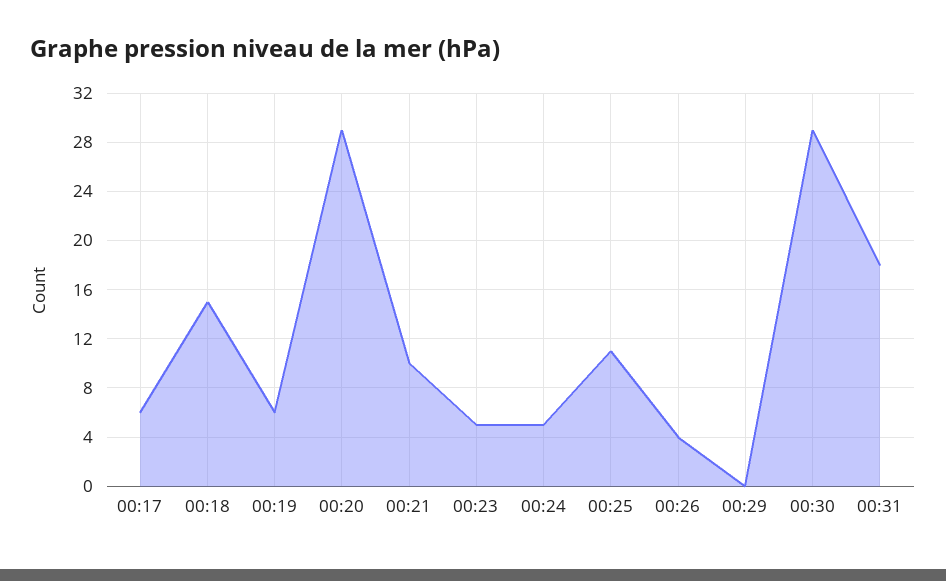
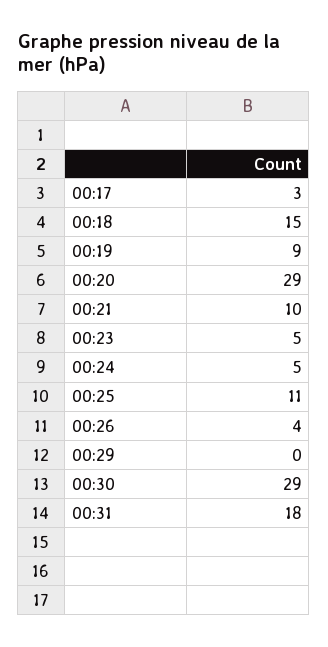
00:17: 6 -> 3
00:19: 6 -> 9

